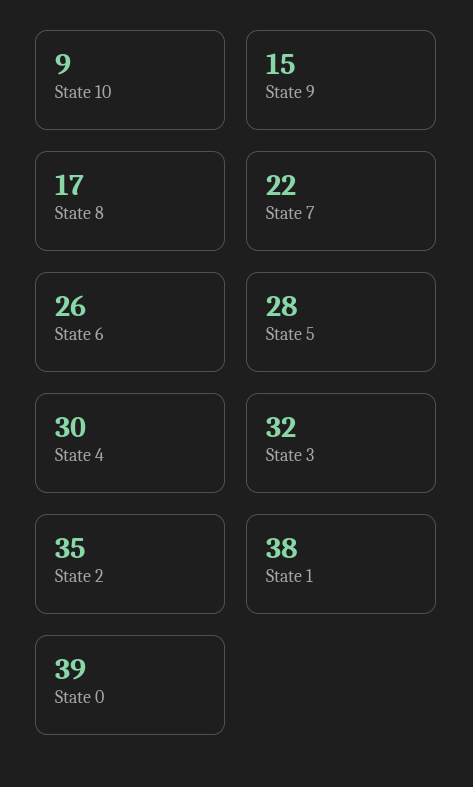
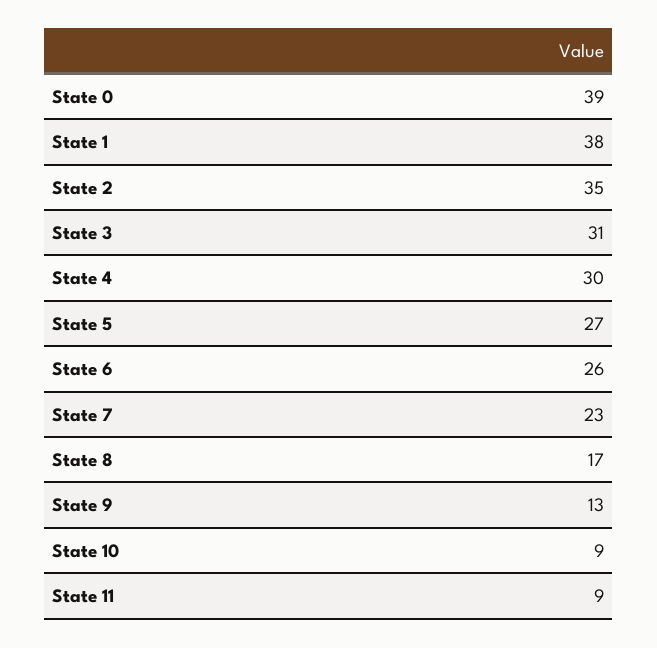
State 9: 15 -> 13
State 7: 22 -> 23
State 5: 28 -> 27
State 3: 32 -> 31
State 11: none -> 9

